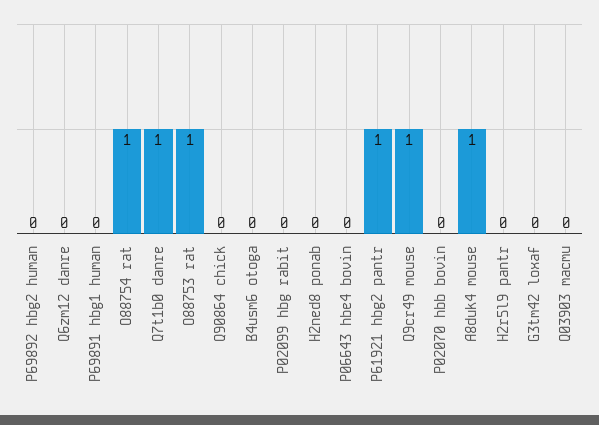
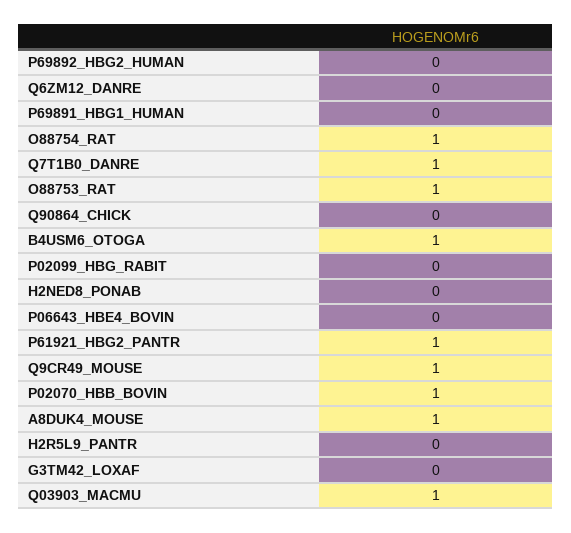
B4usm6 otoga: 0 -> 1
P02070 hbb bovin: 0 -> 1
Q03903 macmu: 0 -> 1

